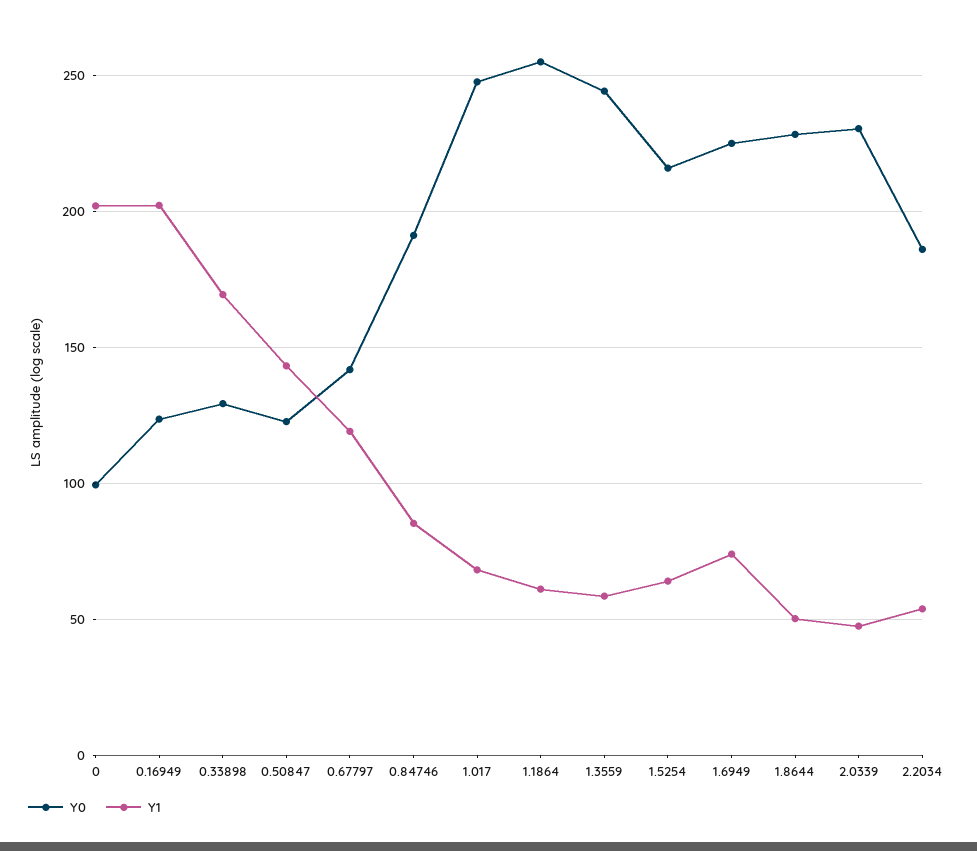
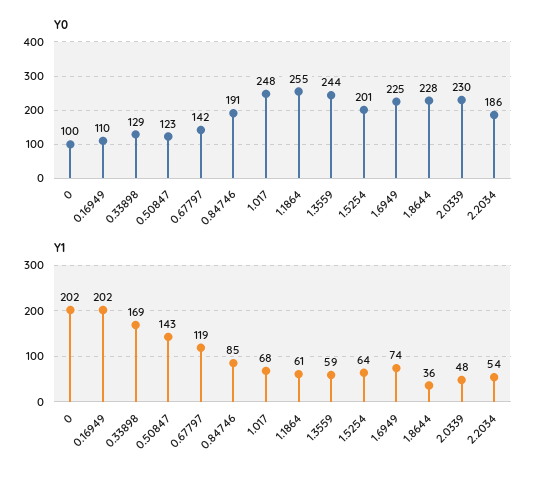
Y0, 0.16949: 125 -> 110
Y0, 1.5254: 215 -> 201
Y1, 1.8644: 50 -> 36

